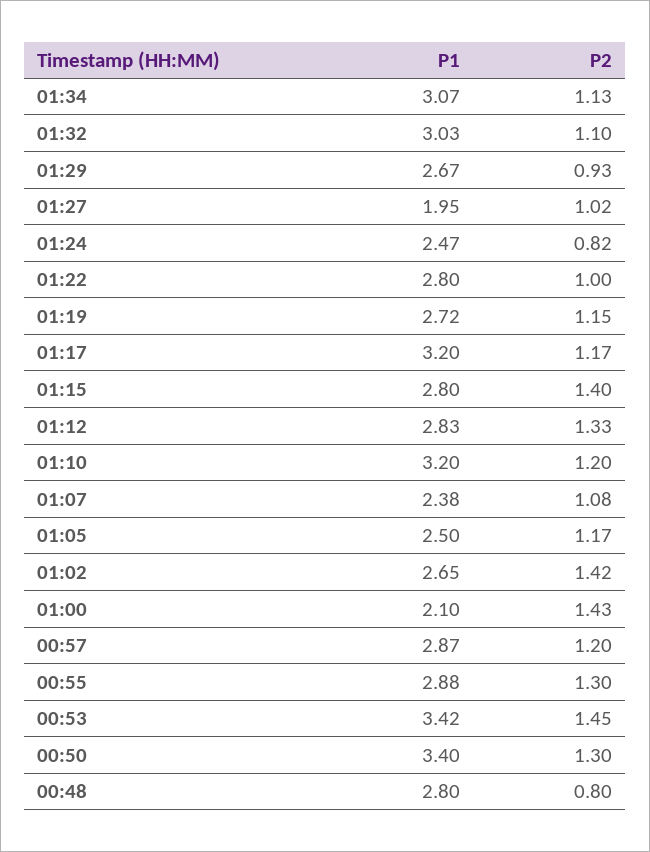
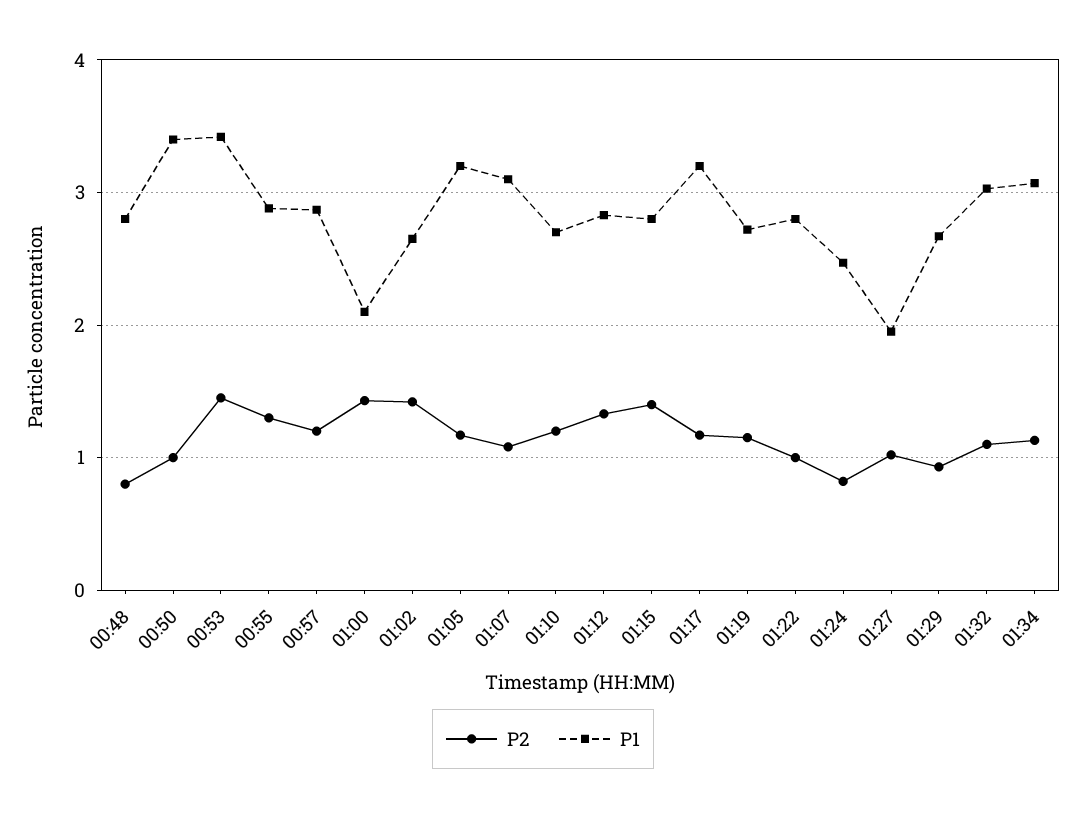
P1, 01:10: 3.2 -> 2.7
P1, 01:07: 2.38 -> 3.1
P1, 01:05: 2.5 -> 3.2
P2, 00:50: 1.3 -> 1

